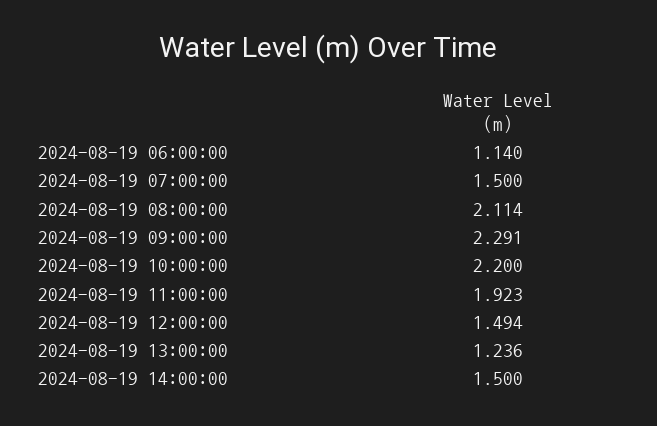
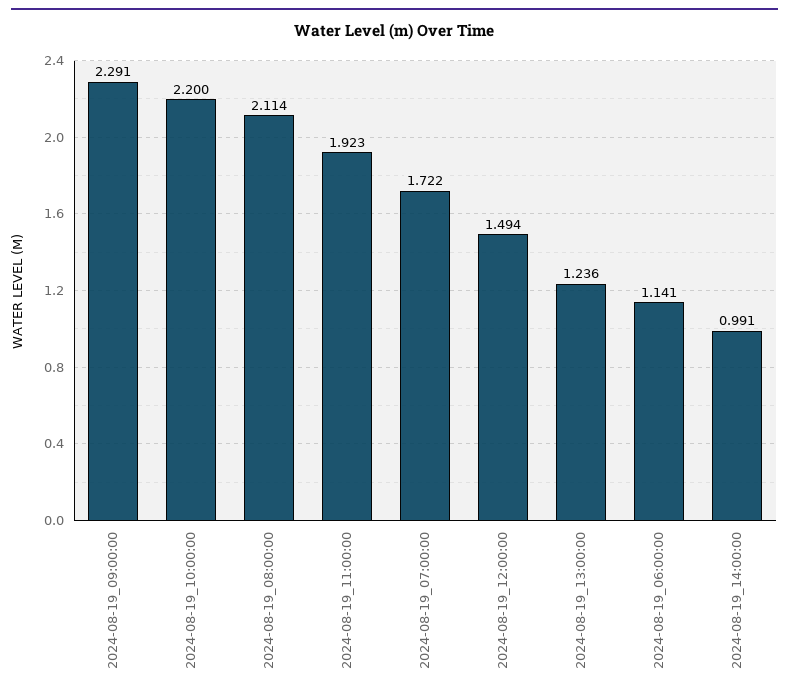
2024-08-19 06:00:00: 1.14 -> 1.141
2024-08-19 07:00:00: 1.5 -> 1.722
2024-08-19 14:00:00: 1.5 -> 0.991

